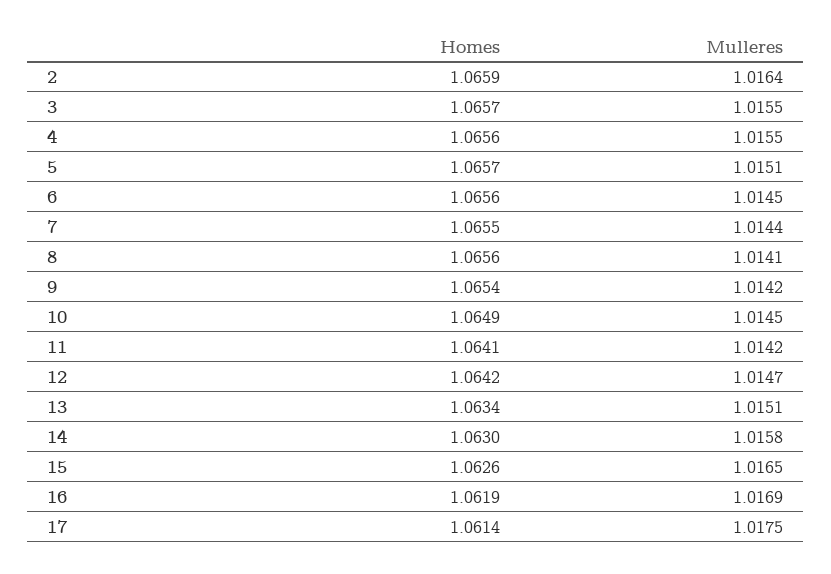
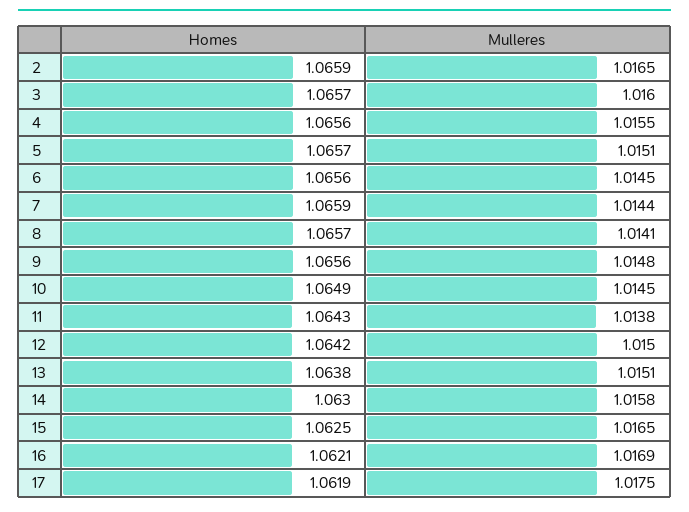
Mulleres, 2: 1.0164 -> 1.0165
Mulleres, 3: 1.0155 -> 1.016
Homes, 7: 1.0655 -> 1.0659
Homes, 8: 1.0656 -> 1.0657
Homes, 9: 1.0654 -> 1.0656
Mulleres, 9: 1.0142 -> 1.0148
Homes, 11: 1.0641 -> 1.0643
Mulleres, 11: 1.0142 -> 1.0138
Mulleres, 12: 1.0147 -> 1.015
Homes, 13: 1.0634 -> 1.0638
Homes, 15: 1.0626 -> 1.0625
Homes, 16: 1.0619 -> 1.0621
Homes, 17: 1.0614 -> 1.0619

